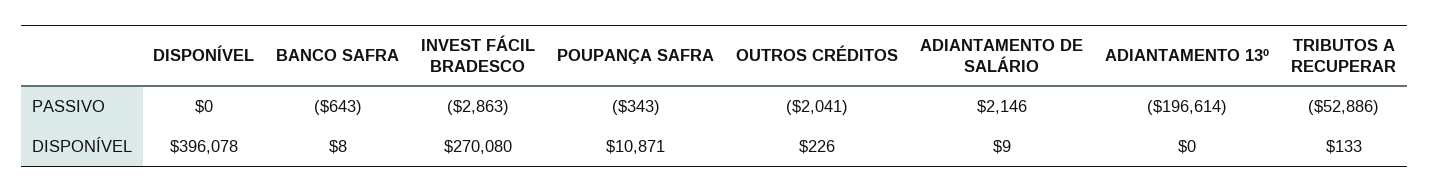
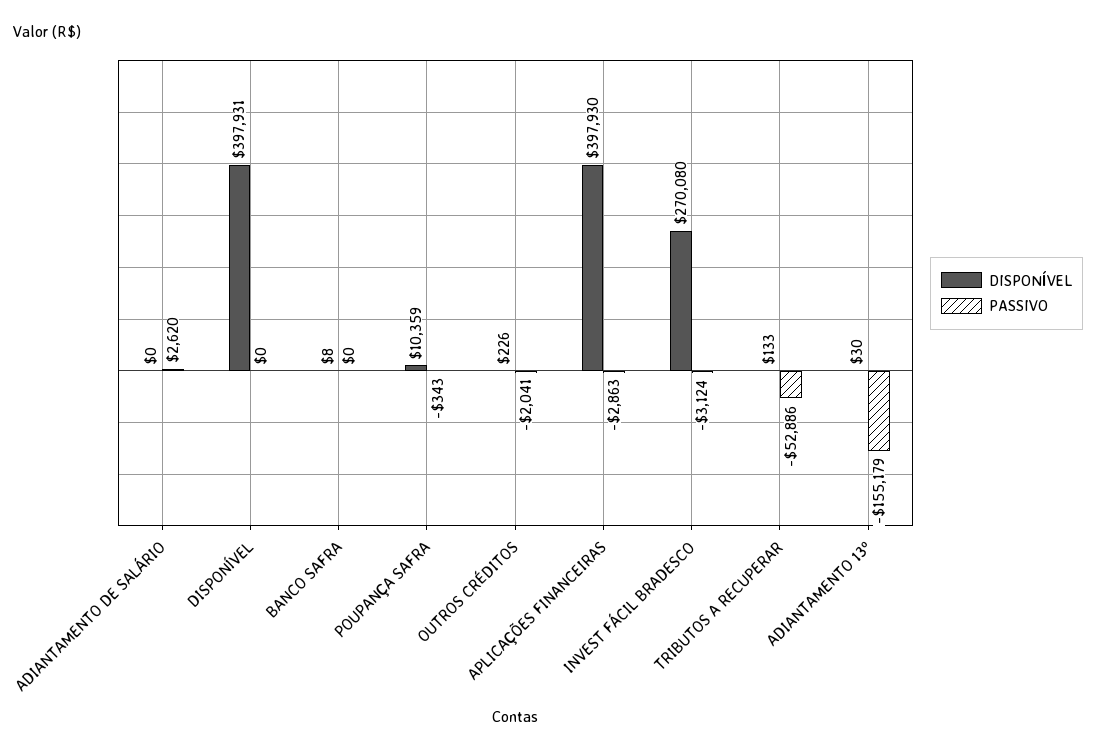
PASSIVO, BANCO SAFRA: -643 -> 0
PASSIVO, INVEST FÁCIL BRADESCO: -2863 -> -3124
PASSIVO, ADIANTAMENTO DE SALÁRIO: 2146 -> 2620
PASSIVO, ADIANTAMENTO 13º: -196614 -> -155179
DISPONÍVEL, DISPONÍVEL: 396078 -> 397931
DISPONÍVEL, POUPANÇA SAFRA: 10871 -> 10359
DISPONÍVEL, ADIANTAMENTO DE SALÁRIO: 9 -> 0
DISPONÍVEL, ADIANTAMENTO 13º: 0 -> 30
DISPONÍVEL, APLICAÇÕES FINANCEIRAS: none -> 397930
PASSIVO, APLICAÇÕES FINANCEIRAS: none -> -2863

